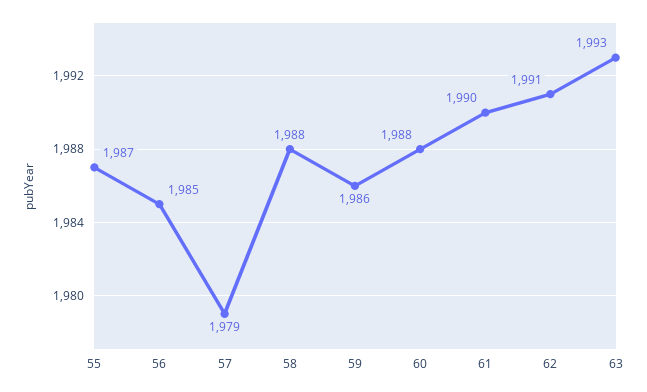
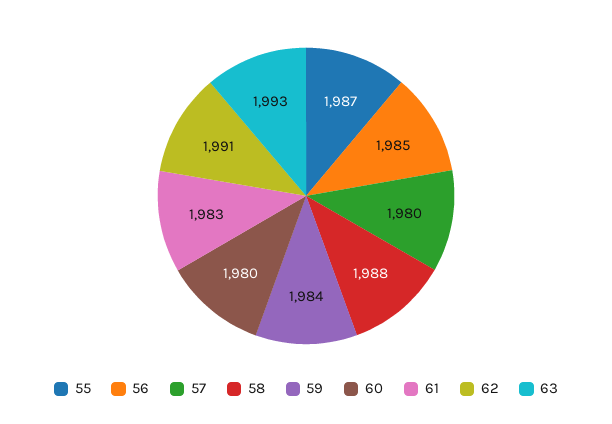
57: 1979 -> 1980
59: 1986 -> 1984
60: 1988 -> 1980
61: 1990 -> 1983

